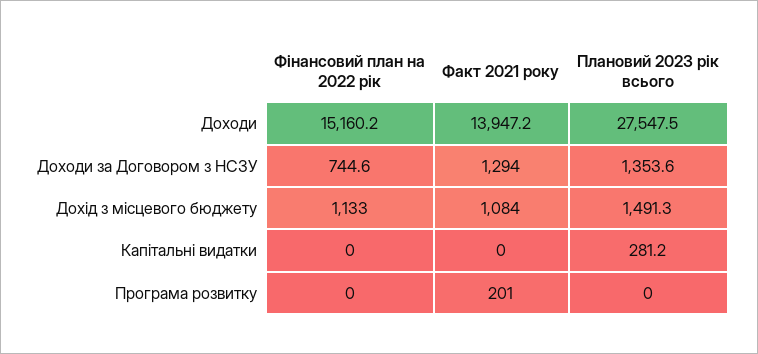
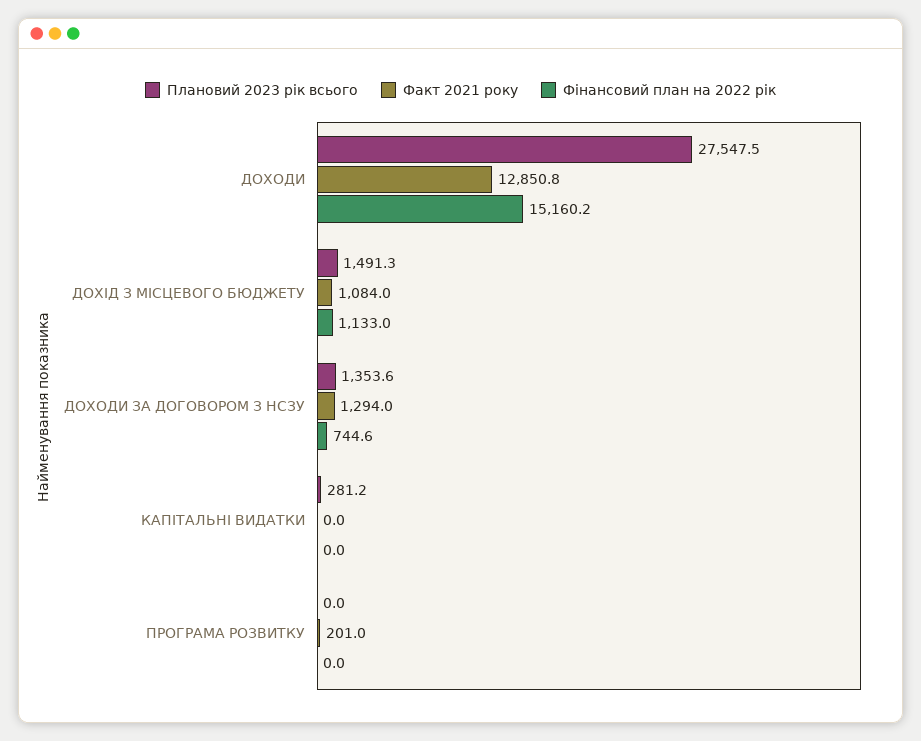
Факт 2021 року, Доходи: 13947.2 -> 12850.8

